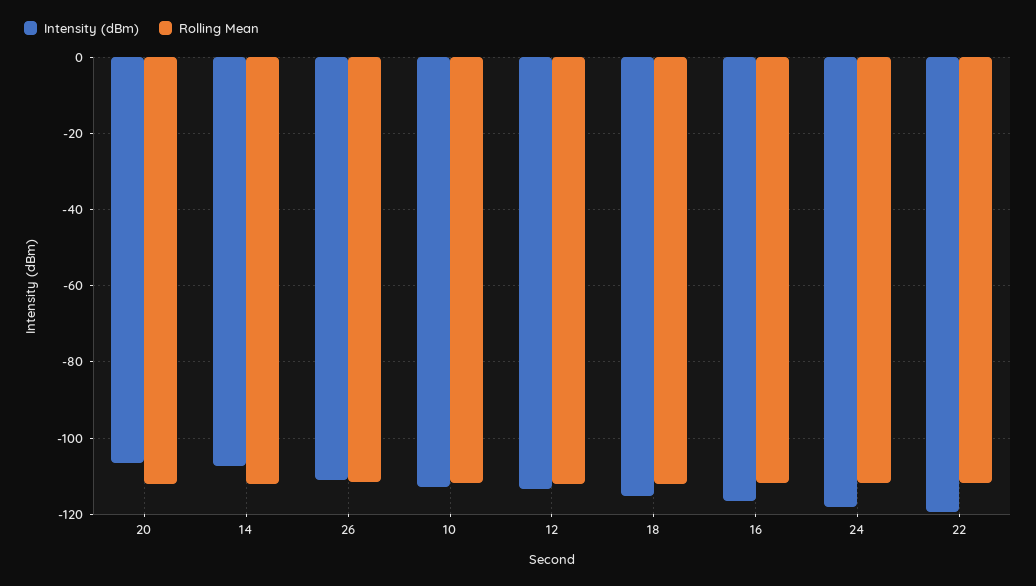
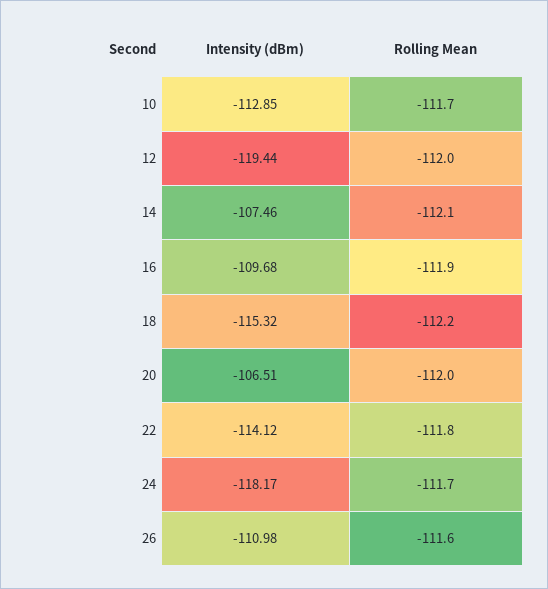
Intensity (dBm), 12: -114 -> -119.44
Intensity (dBm), 16: -116 -> -109.68
Intensity (dBm), 22: -120 -> -114.12

